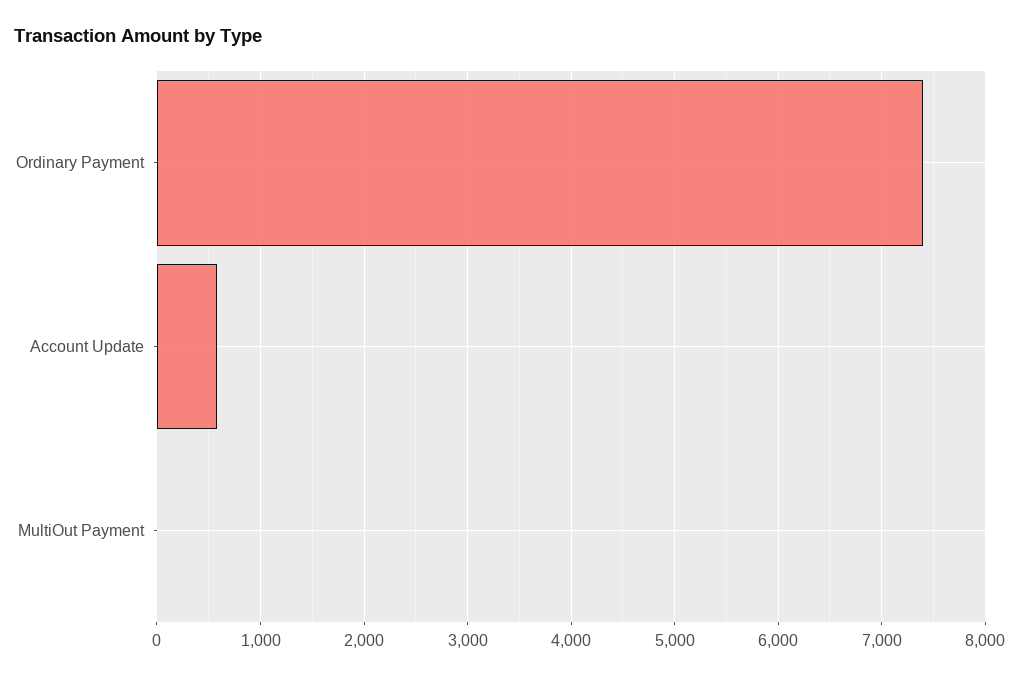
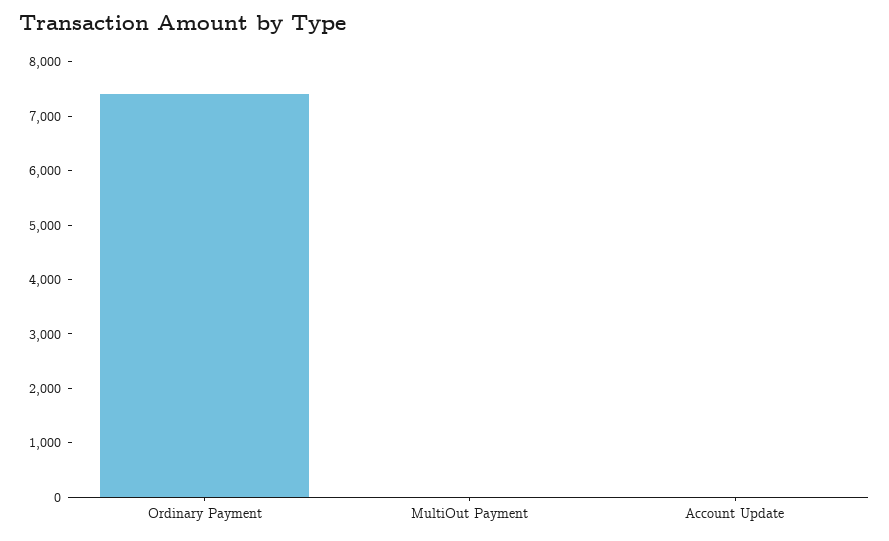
Account Update: 600 -> 0

